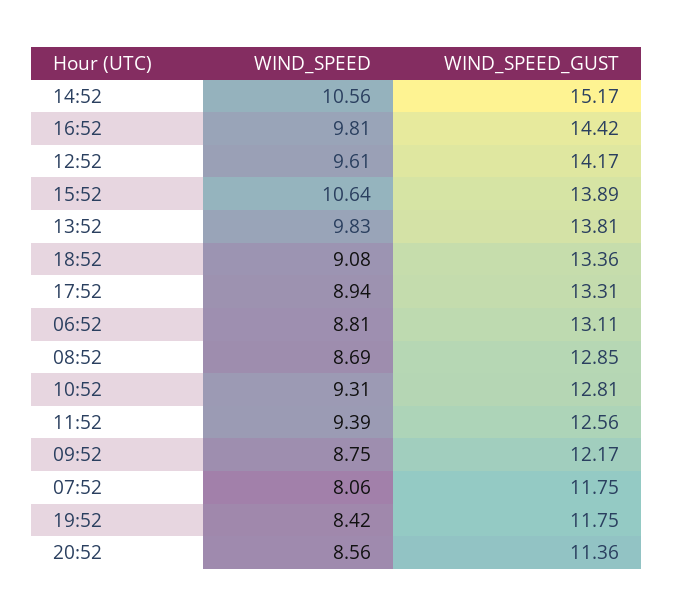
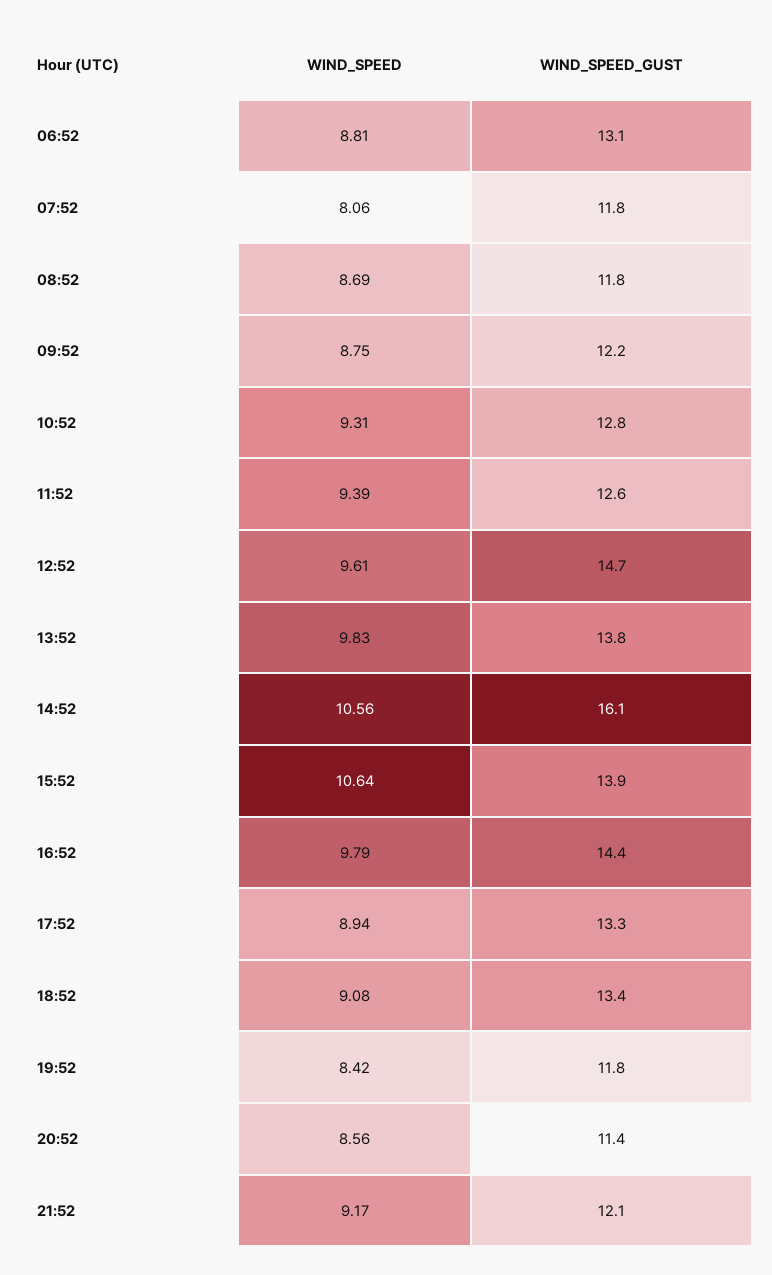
WIND_SPEED_GUST, 14:52: 15.17 -> 16.1
WIND_SPEED, 16:52: 9.81 -> 9.79
WIND_SPEED_GUST, 12:52: 14.17 -> 14.7
WIND_SPEED_GUST, 08:52: 12.85 -> 11.8
WIND_SPEED, 21:52: none -> 9.17
WIND_SPEED_GUST, 21:52: none -> 12.1

